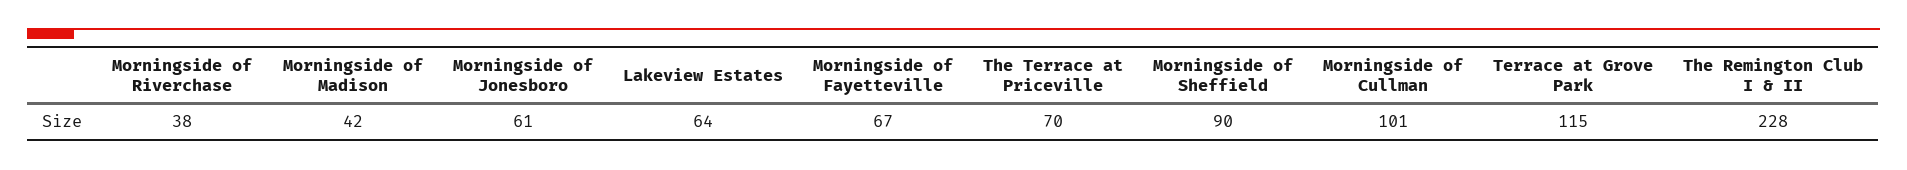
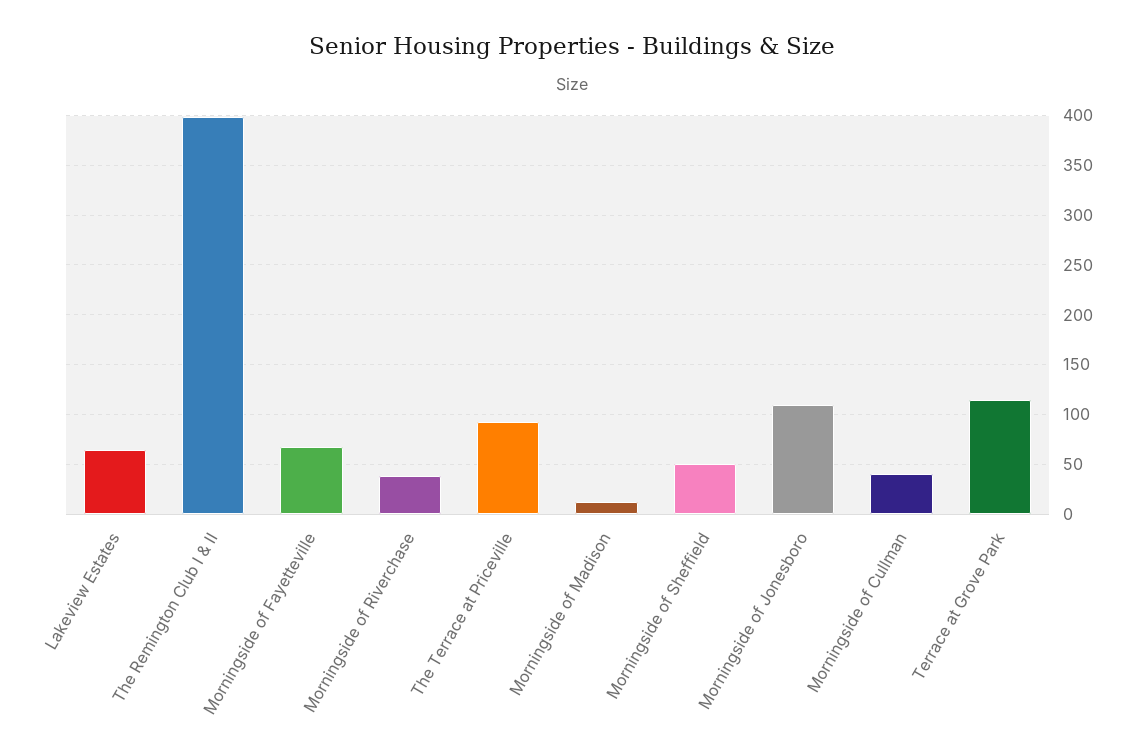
Morningside of Madison: 42 -> 10
Morningside of Jonesboro: 61 -> 110
The Terrace at Priceville: 70 -> 90
Morningside of Sheffield: 90 -> 50
Morningside of Cullman: 101 -> 40
The Remington Club I & II: 228 -> 400

